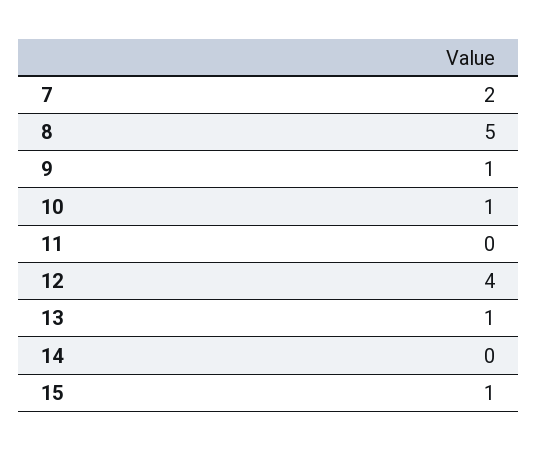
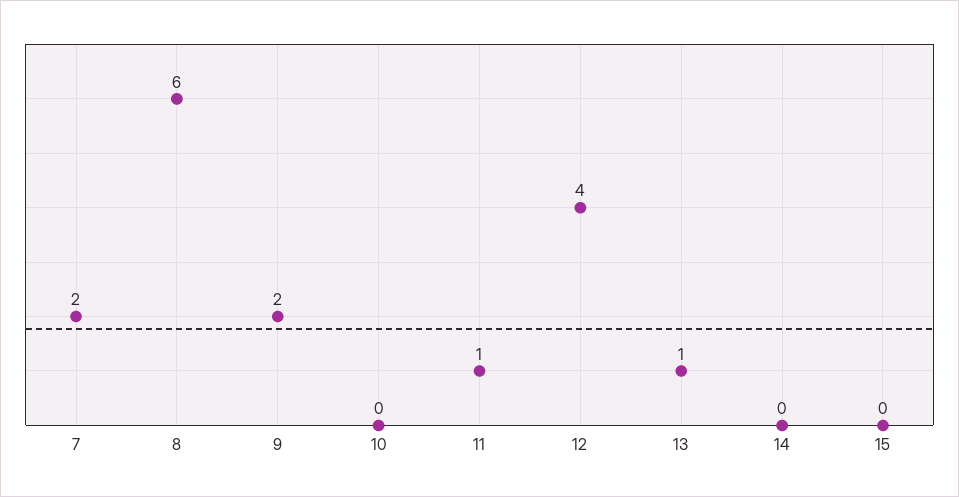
8: 5 -> 6
9: 1 -> 2
10: 1 -> 0
11: 0 -> 1
15: 1 -> 0

